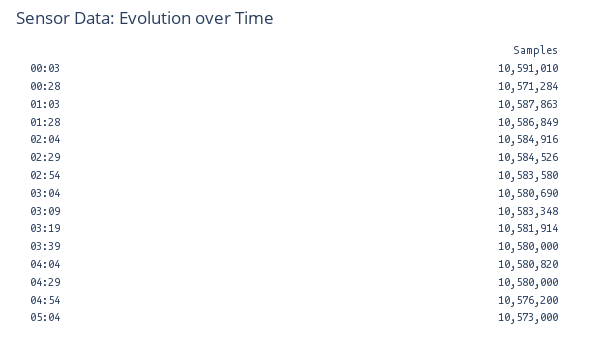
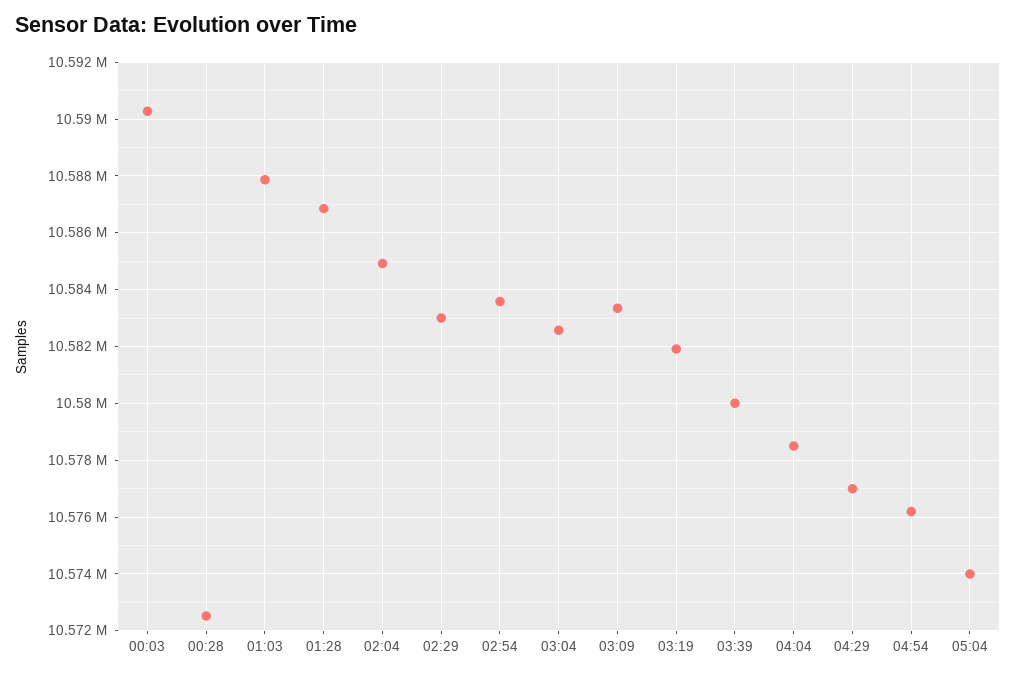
00:03: 10591010 -> 10590250
00:28: 10571284 -> 10572500
02:29: 10584526 -> 10583000
03:04: 10580690 -> 10582500
04:04: 10580820 -> 10578500
04:29: 10580000 -> 10577000
05:04: 10573000 -> 10574000

